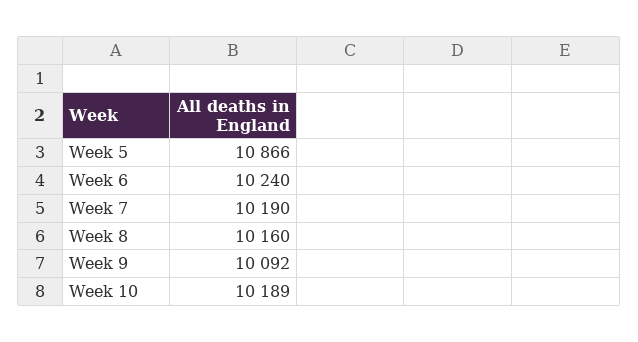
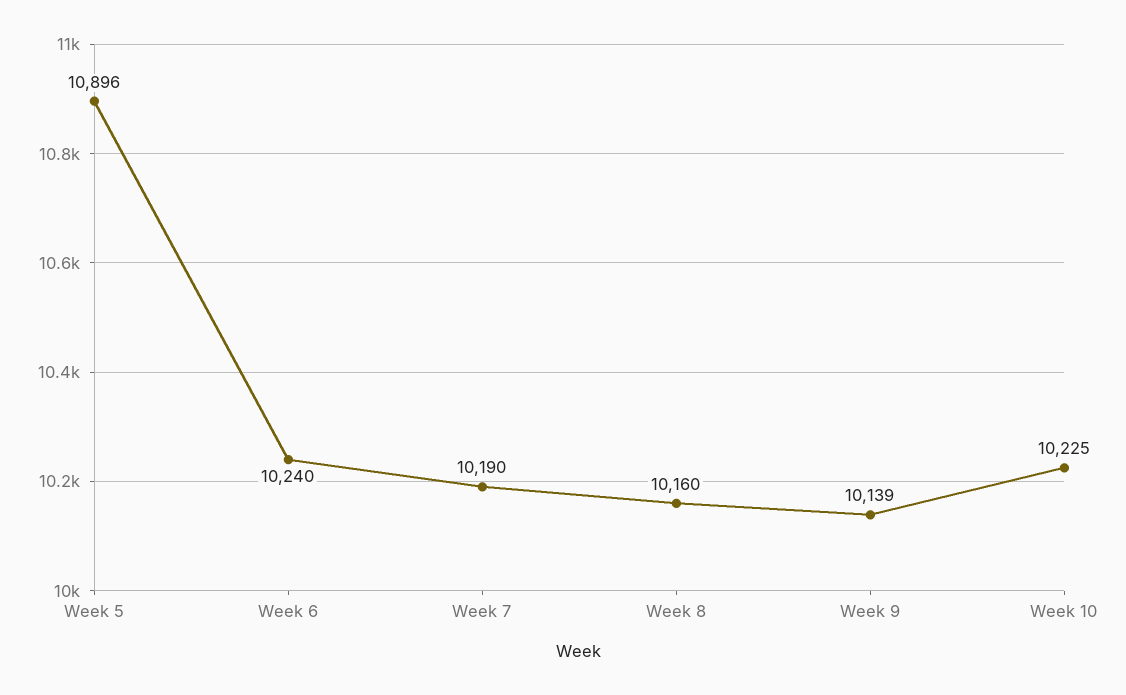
Week 5: 10866 -> 10896
Week 9: 10092 -> 10139
Week 10: 10189 -> 10225

